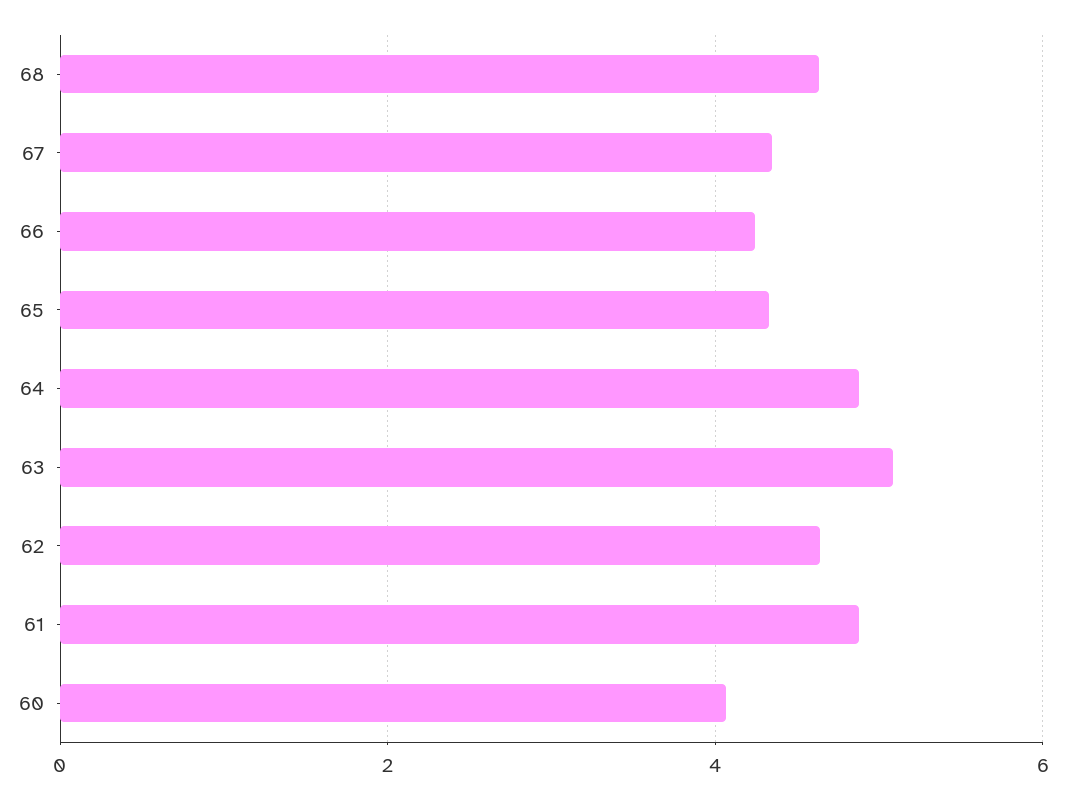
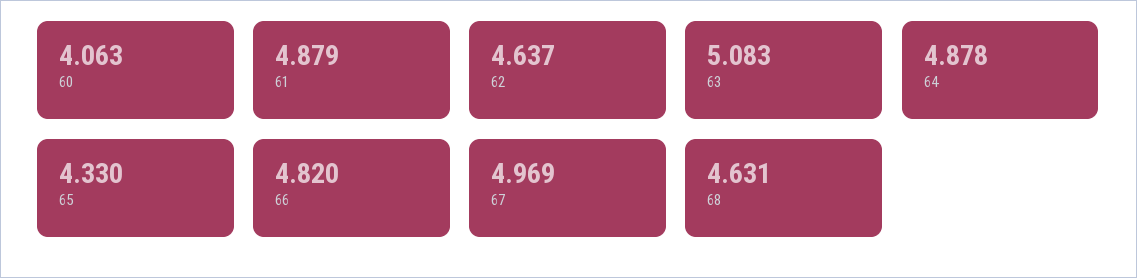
67: 4.4 -> 4.969
66: 4.2 -> 4.82

